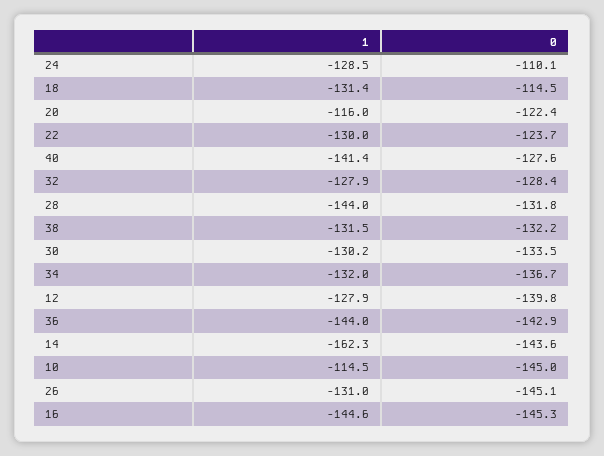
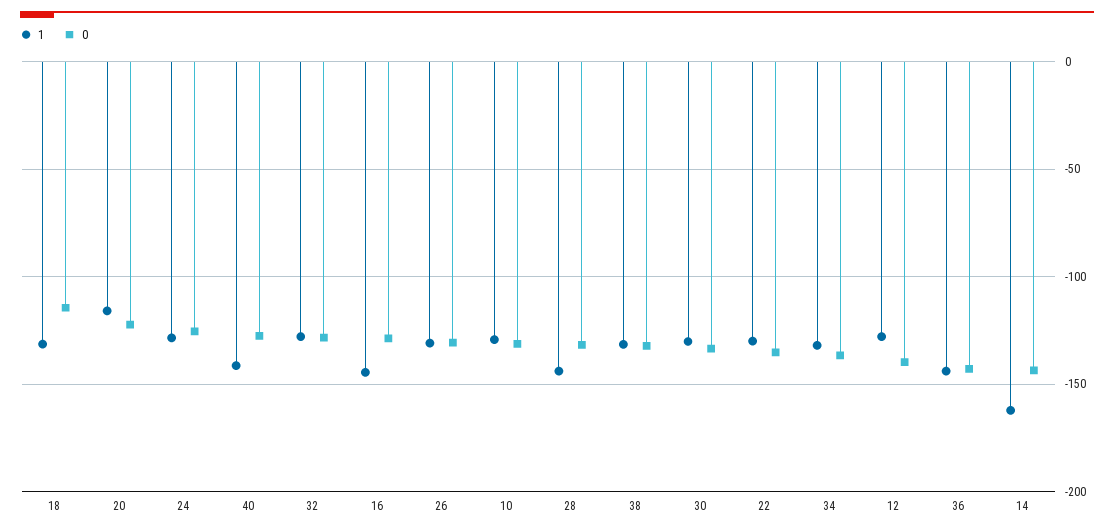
0, 24: -110.1 -> -125
0, 22: -123.7 -> -135
1, 10: -114.5 -> -130
0, 10: -145 -> -130
0, 26: -145.1 -> -130
0, 16: -145.3 -> -130

